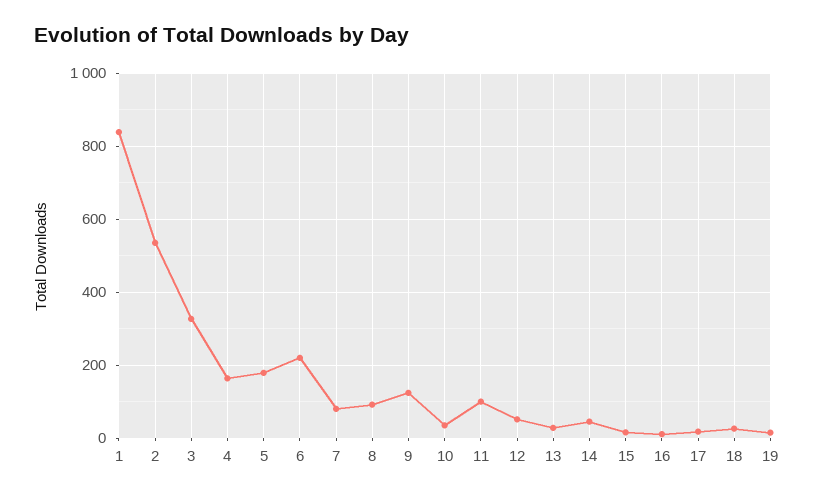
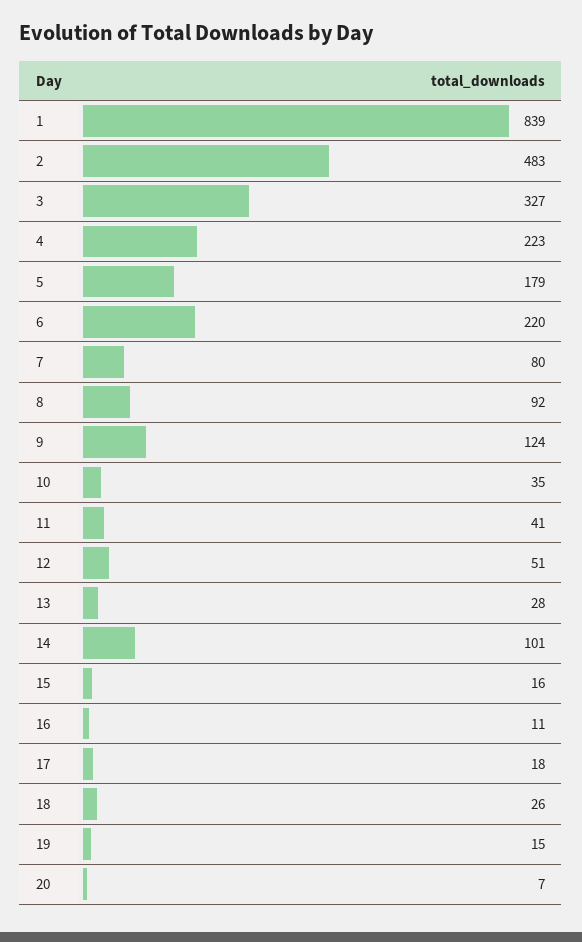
2: 540 -> 483
4: 160 -> 223
11: 100 -> 41
14: 40 -> 101
20: none -> 7

